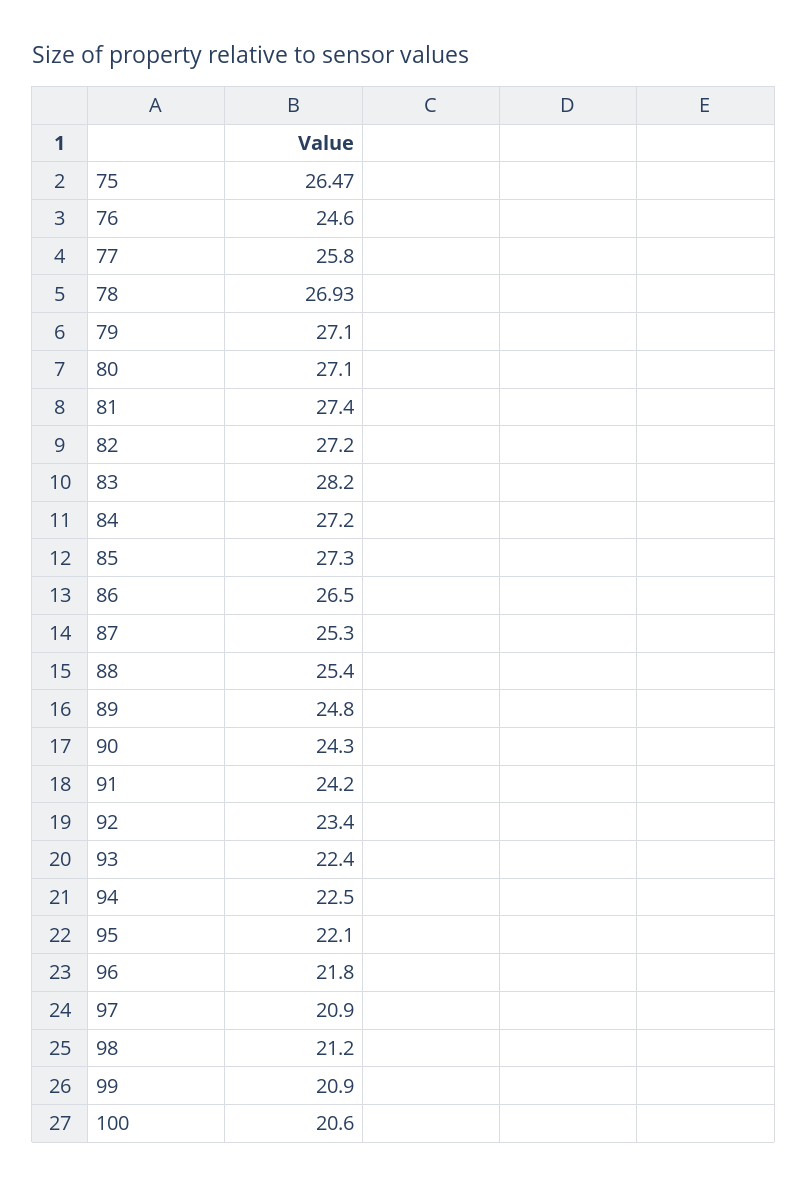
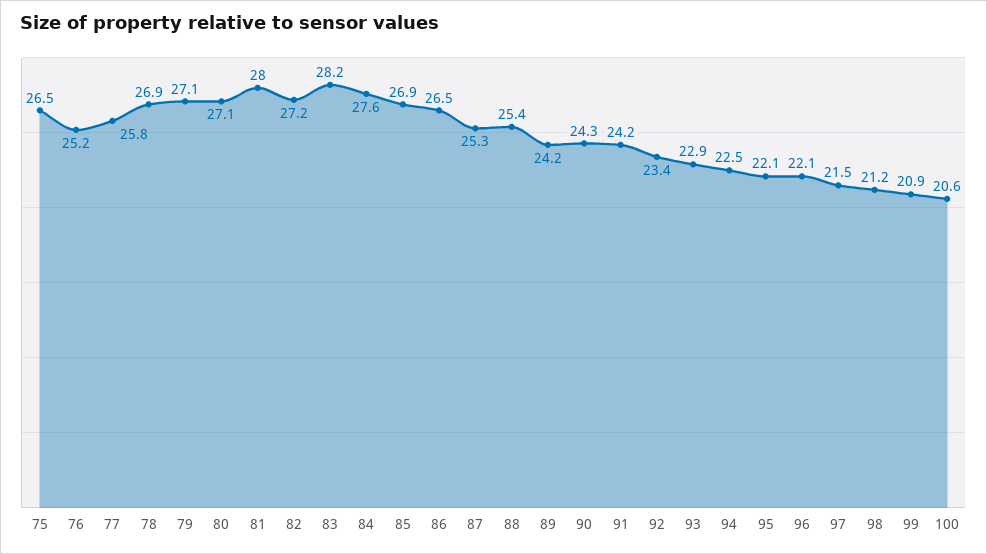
76: 24.6 -> 25.2
81: 27.4 -> 28
84: 27.2 -> 27.6
85: 27.3 -> 26.9
89: 24.8 -> 24.2
93: 22.4 -> 22.9
96: 21.8 -> 22.1
97: 20.9 -> 21.5

